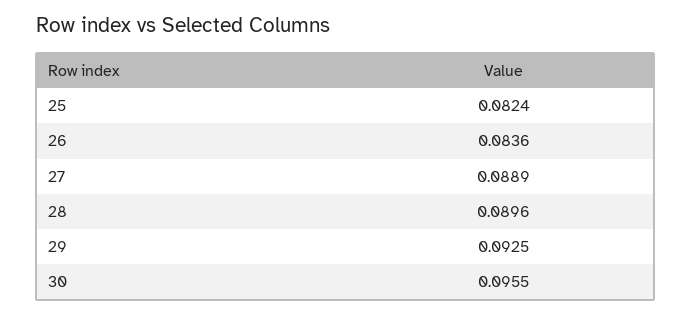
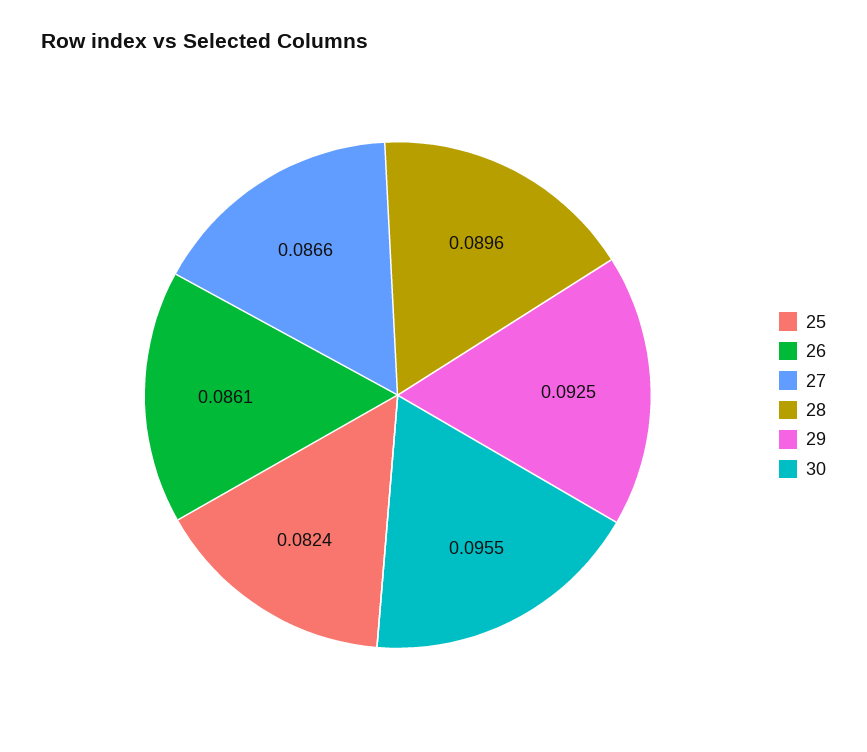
26: 0.0836 -> 0.0861
27: 0.0889 -> 0.0866

